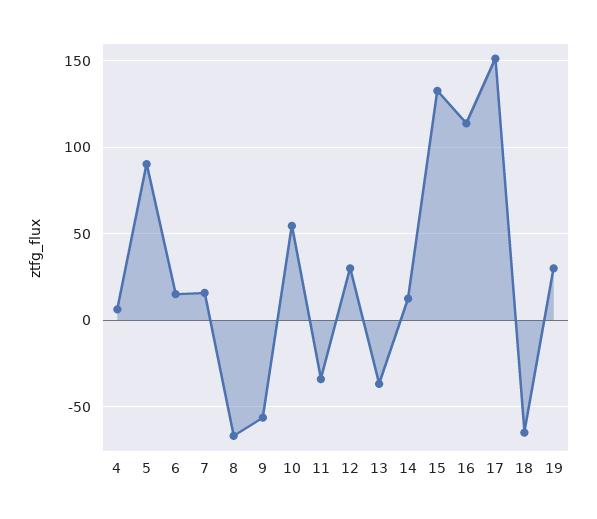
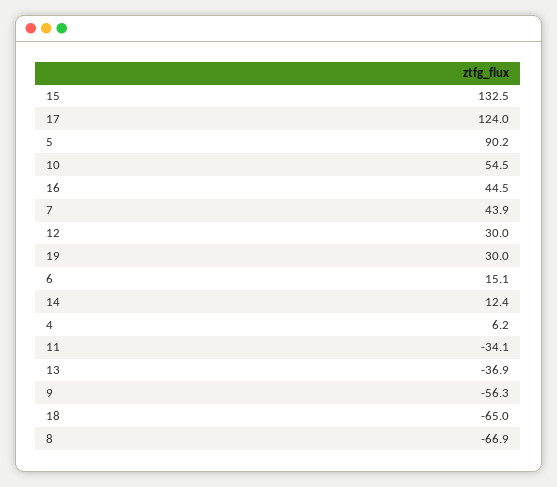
7: 15 -> 43.9
16: 115 -> 44.5
17: 150 -> 124

